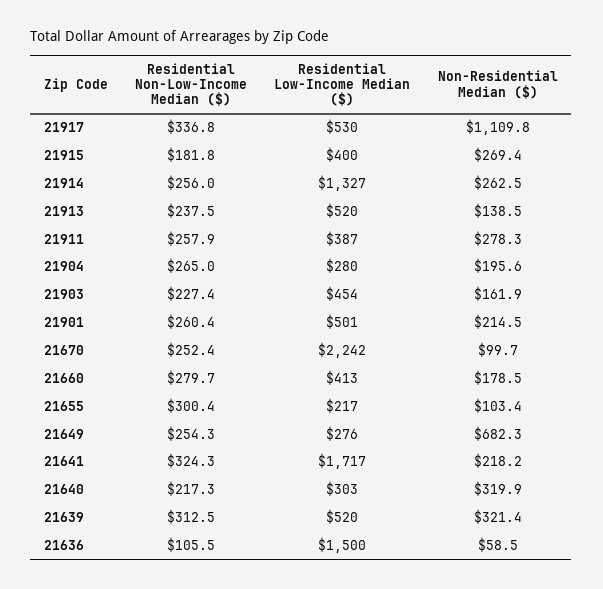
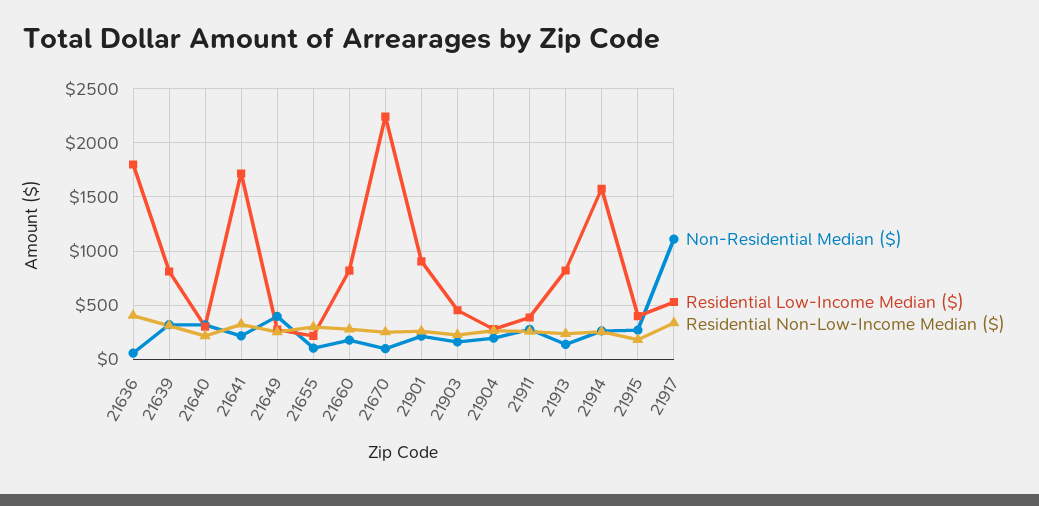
Residential Low-Income Median ($), 21914: 1327 -> 1600
Residential Low-Income Median ($), 21913: 520 -> 800
Residential Low-Income Median ($), 21901: 501 -> 900
Residential Low-Income Median ($), 21660: 413 -> 800
Non-Residential Median ($), 21649: 682.3 -> 400
Residential Low-Income Median ($), 21639: 520 -> 800
Residential Non-Low-Income Median ($), 21636: 105.5 -> 400
Residential Low-Income Median ($), 21636: 1500 -> 1800

